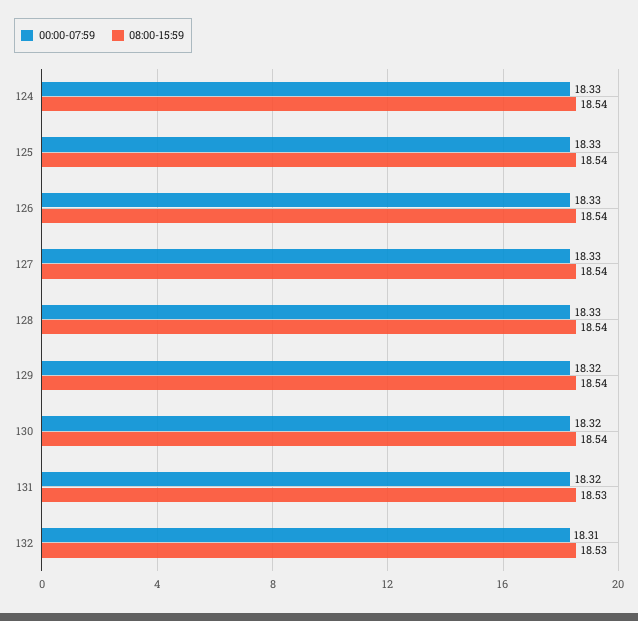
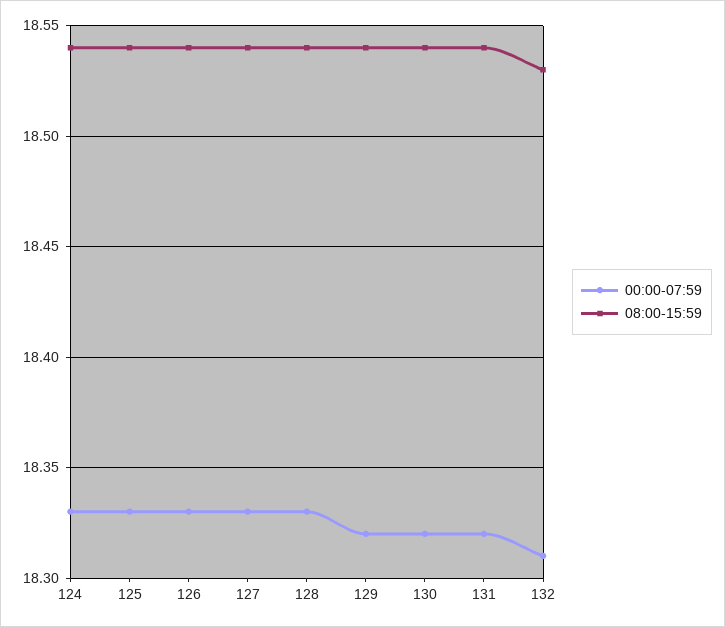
08:00-15:59, 131: 18.53 -> 18.54

